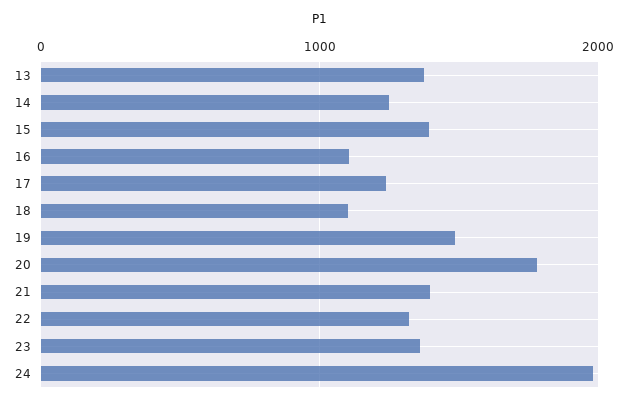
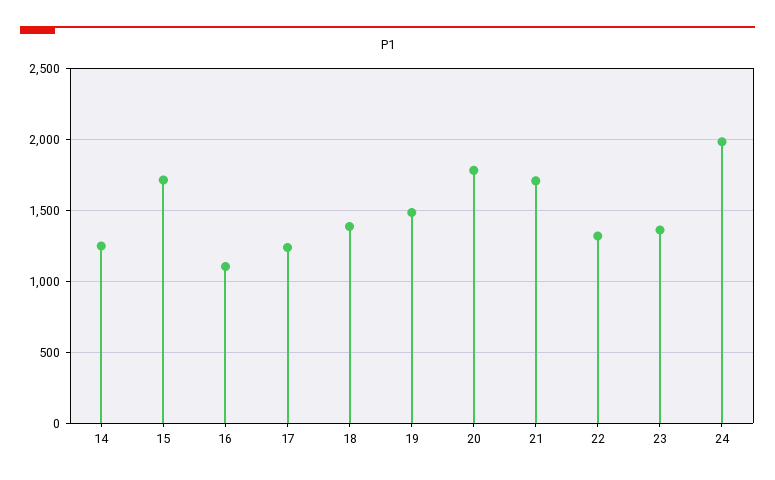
13: 1400 -> none
15: 1400 -> 1700
18: 1100 -> 1400
21: 1400 -> 1700

